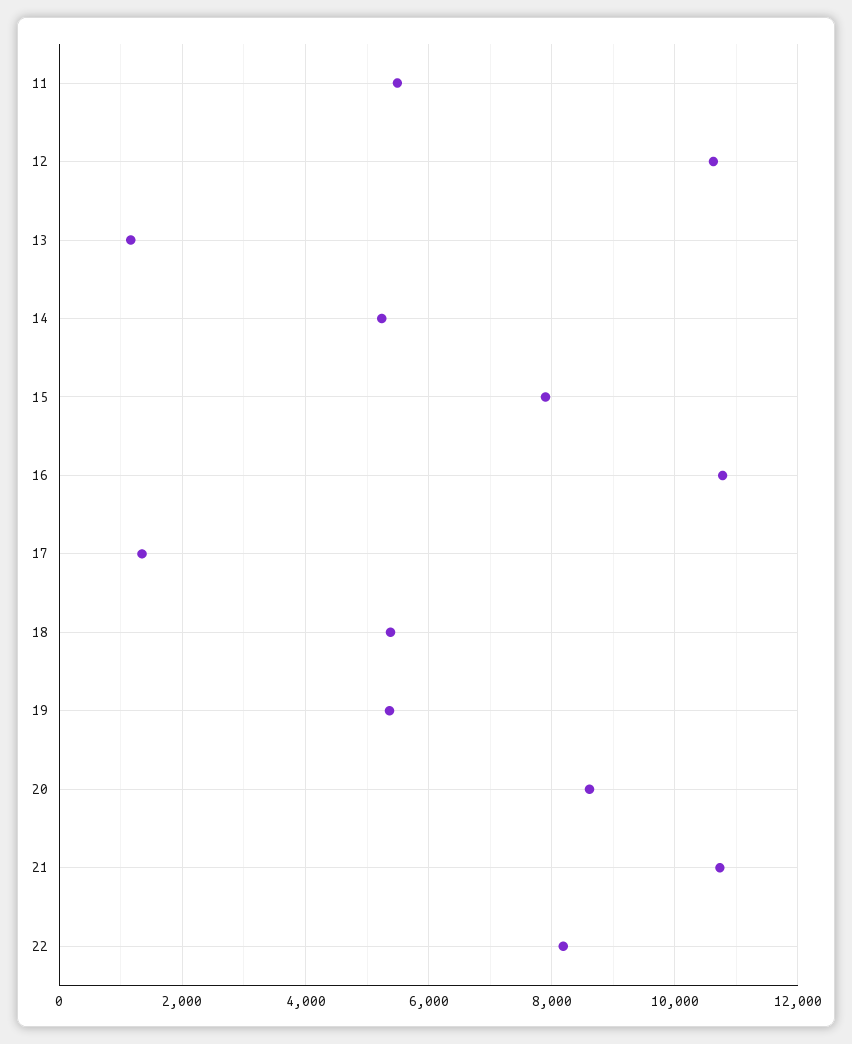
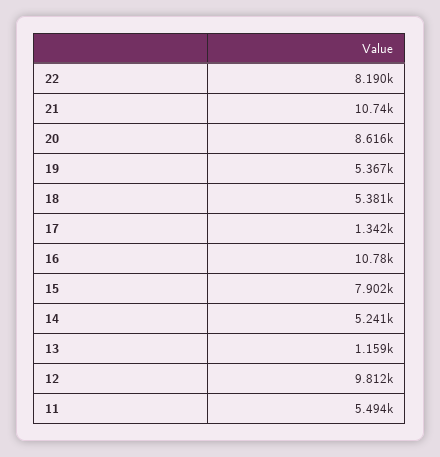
12: 10600 -> 9812

